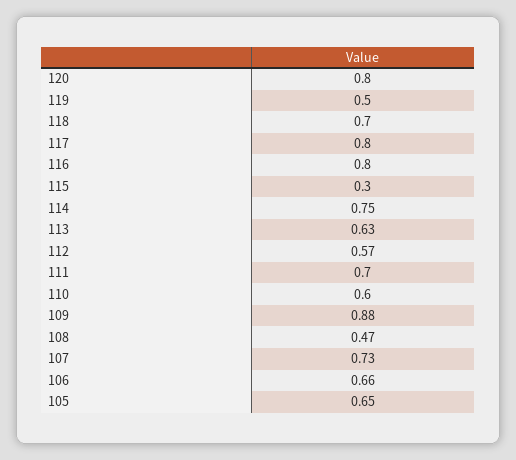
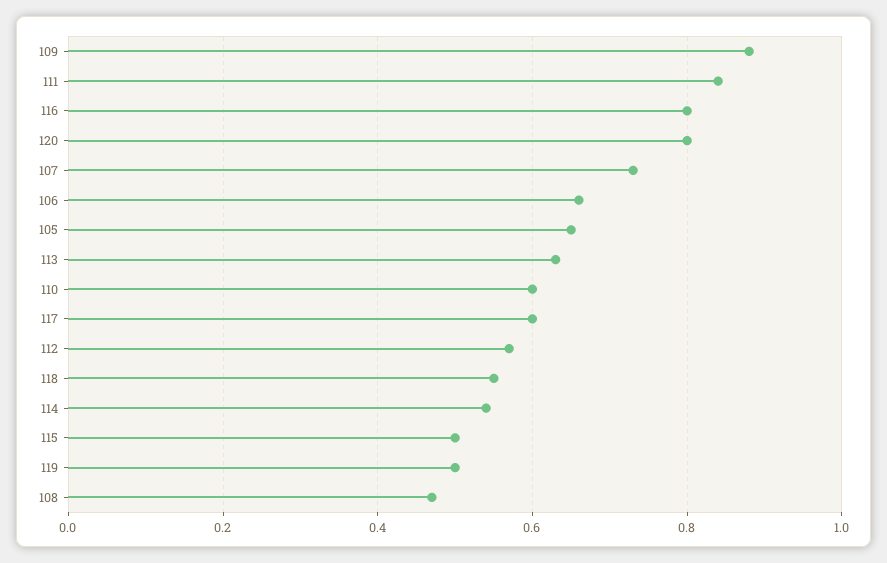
118: 0.7 -> 0.55
117: 0.8 -> 0.6
115: 0.3 -> 0.5
114: 0.75 -> 0.55
111: 0.7 -> 0.85

